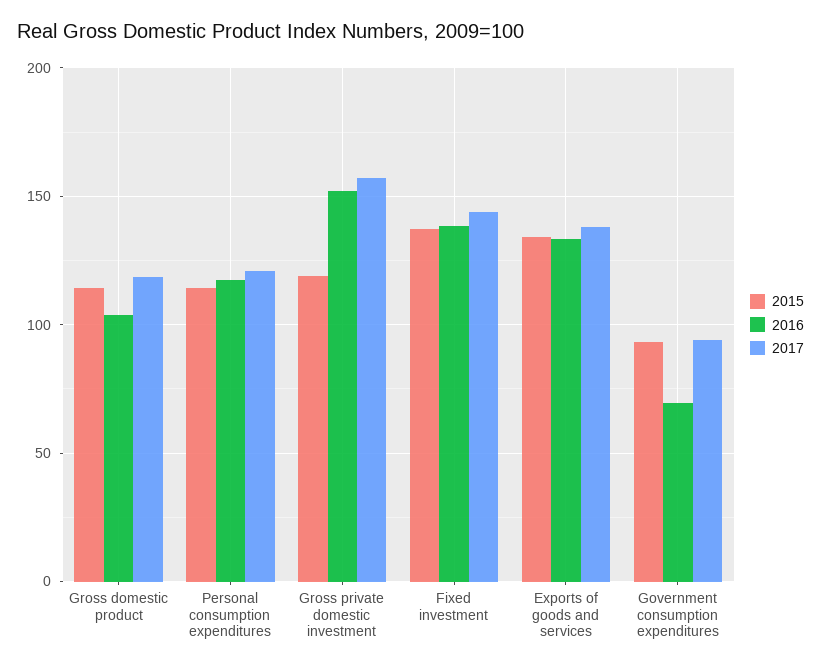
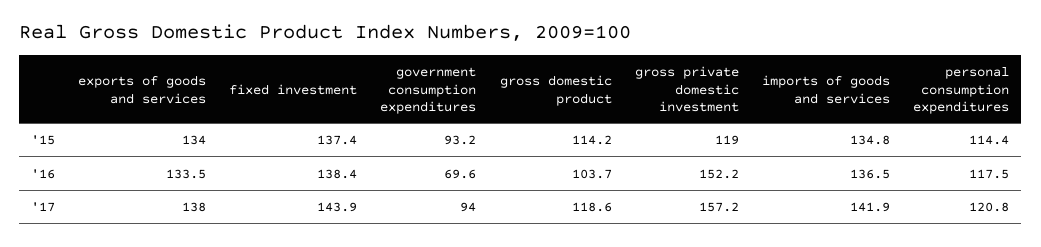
2015, imports of goods and services: none -> 134.8
2016, imports of goods and services: none -> 136.5
2017, imports of goods and services: none -> 141.9

